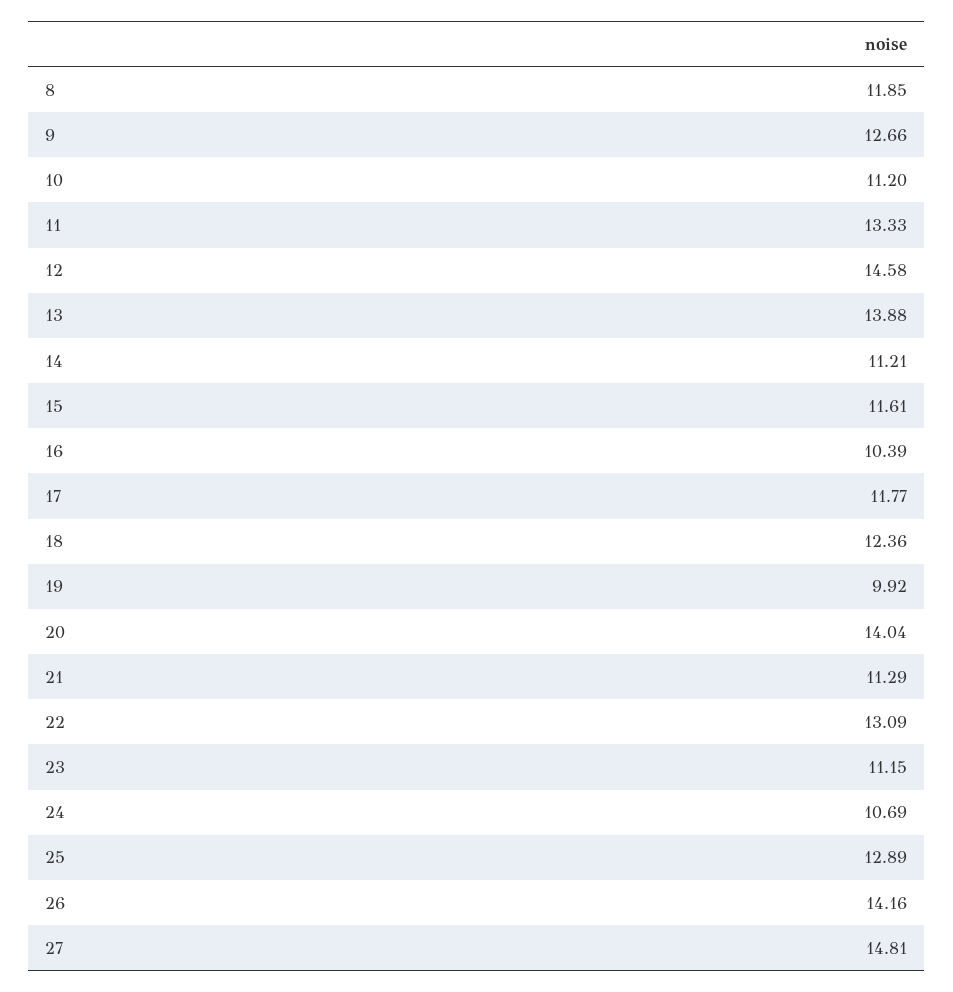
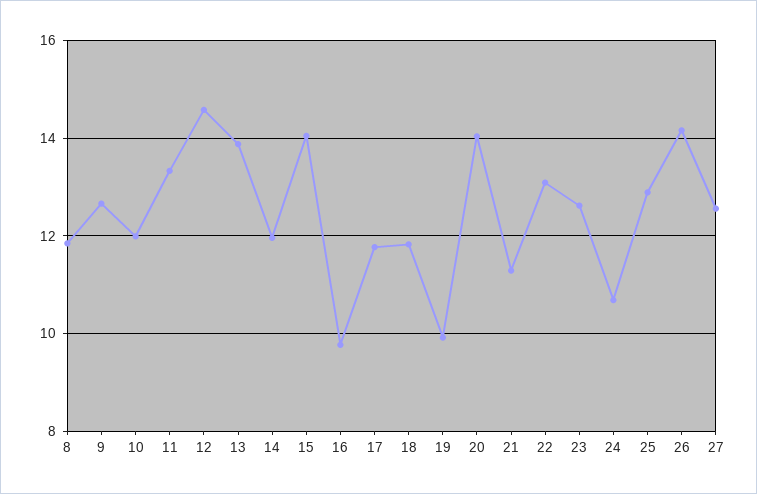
10: 11.2 -> 12
14: 11.21 -> 12
15: 11.61 -> 14
16: 10.39 -> 9.8
18: 12.36 -> 11.8
23: 11.15 -> 12.6
27: 14.81 -> 12.6

